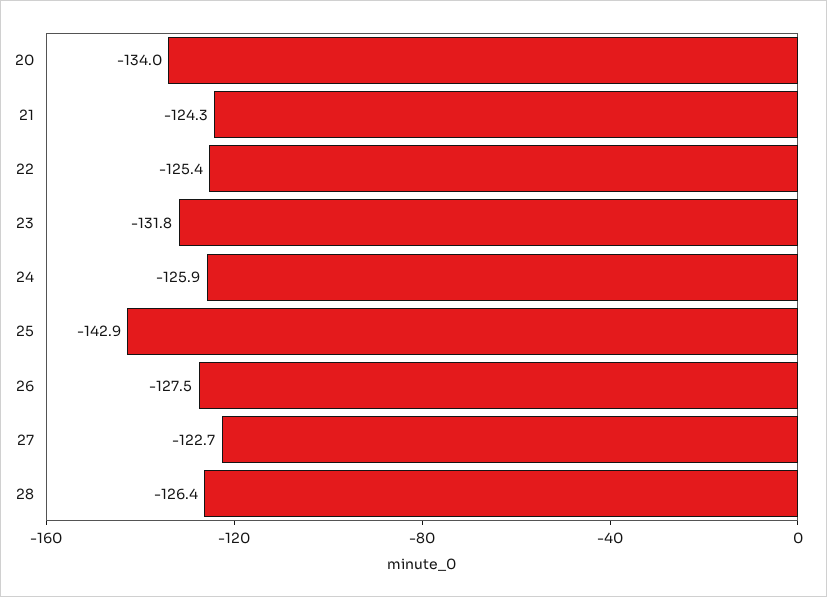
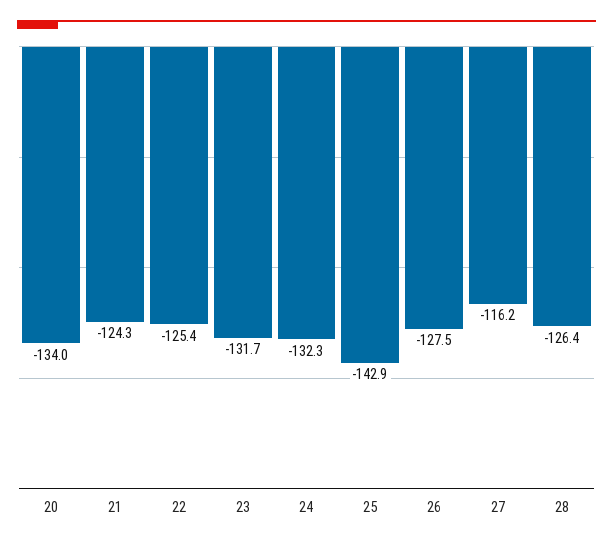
23: -131.8 -> -131.7
24: -125.9 -> -132.3
27: -122.7 -> -116.2

